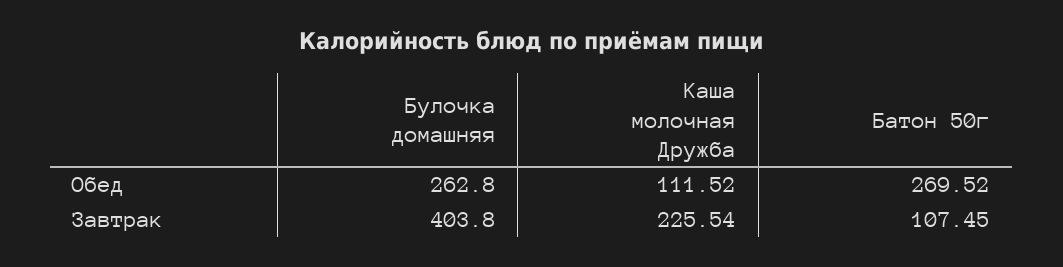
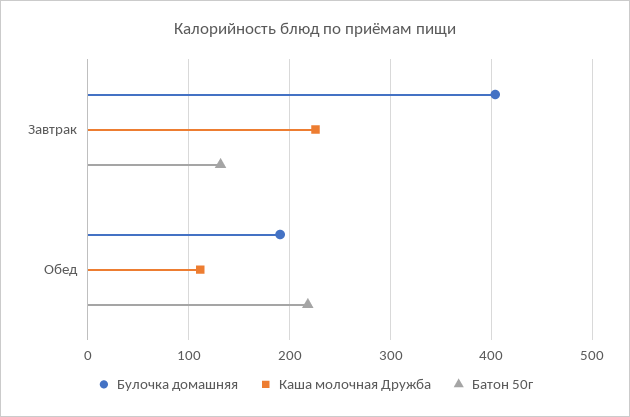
Булочка домашняя, Обед: 262.8 -> 190
Батон 50г, Обед: 269.52 -> 220
Батон 50г, Завтрак: 107.45 -> 130

